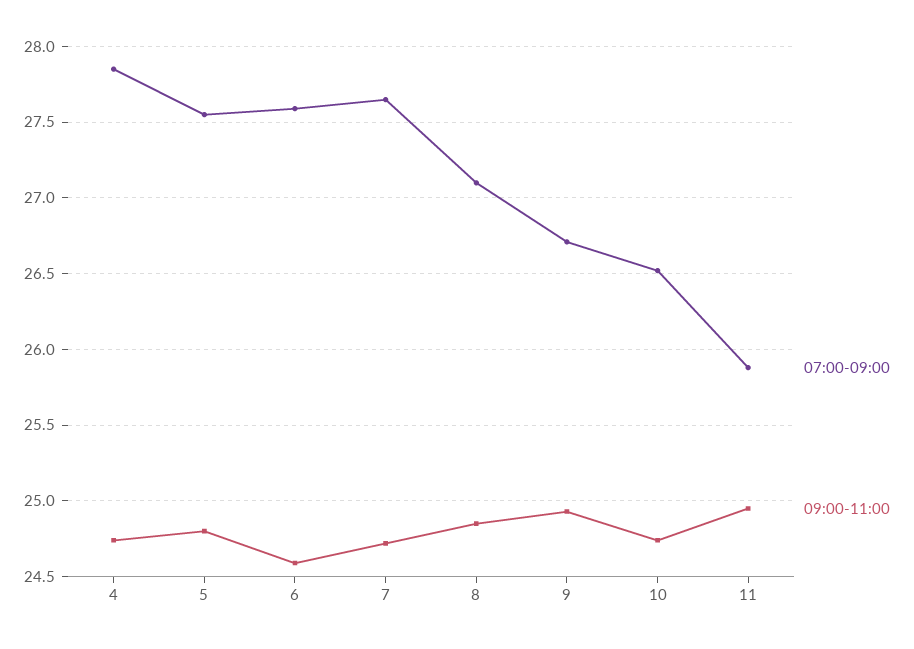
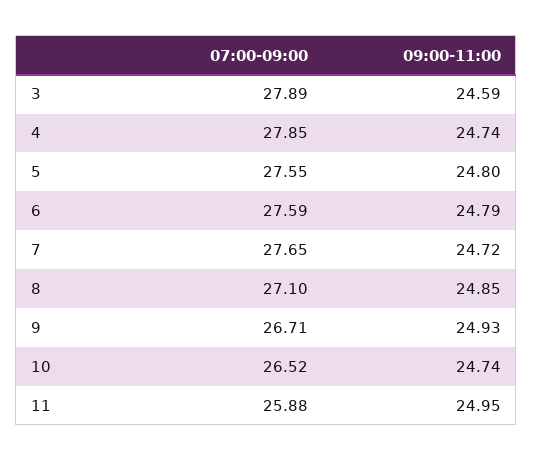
09:00-11:00, 6: 24.6 -> 24.79
07:00-09:00, 3: none -> 27.89
09:00-11:00, 3: none -> 24.59

